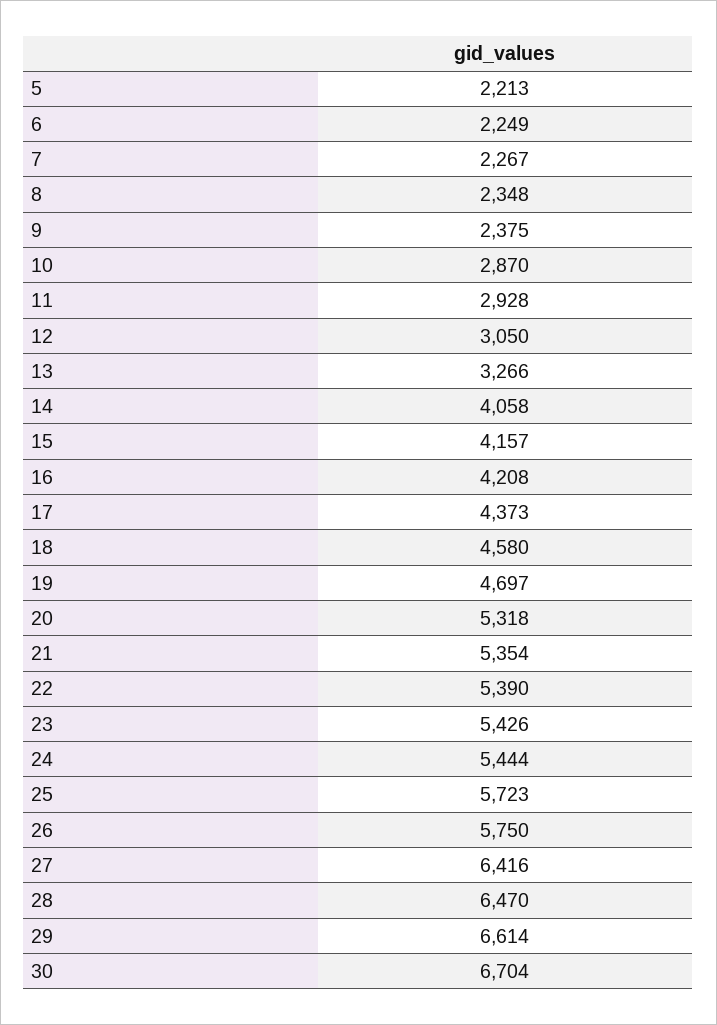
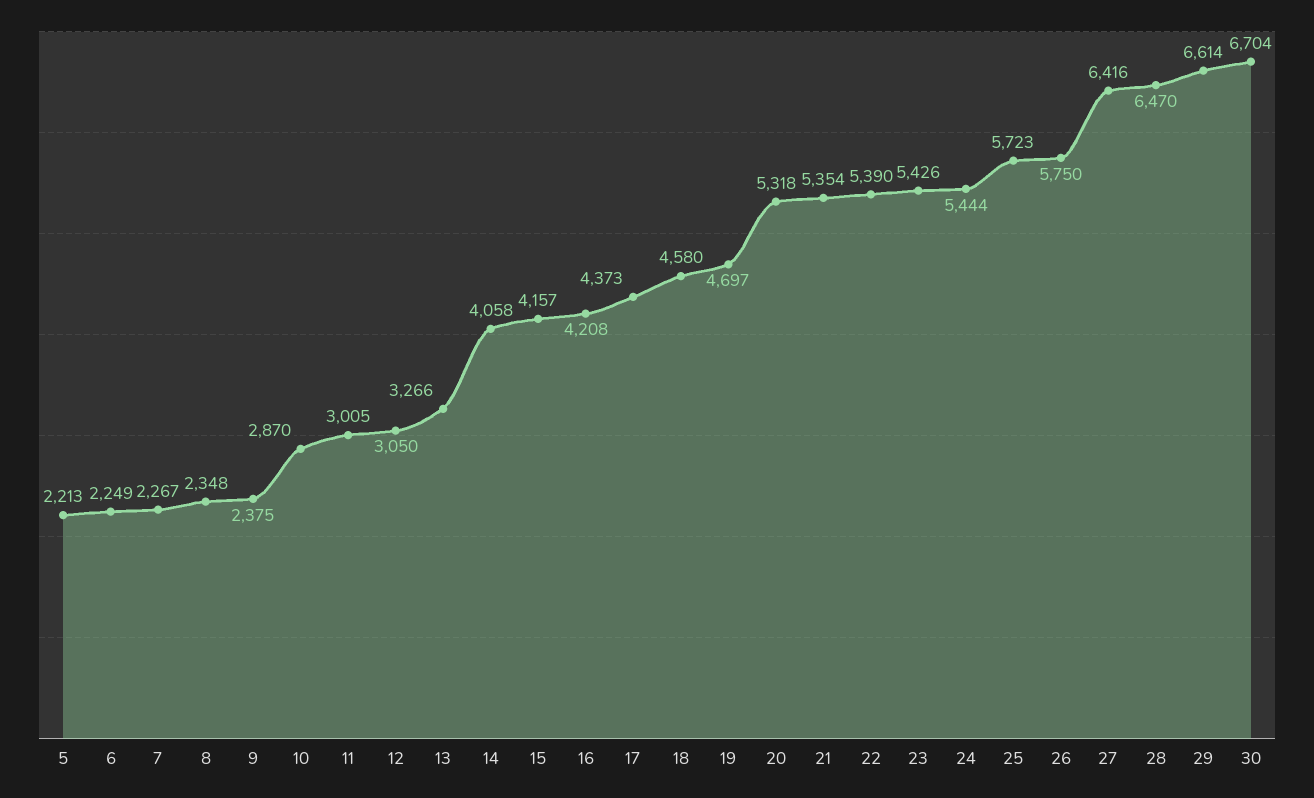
11: 2928 -> 3005

